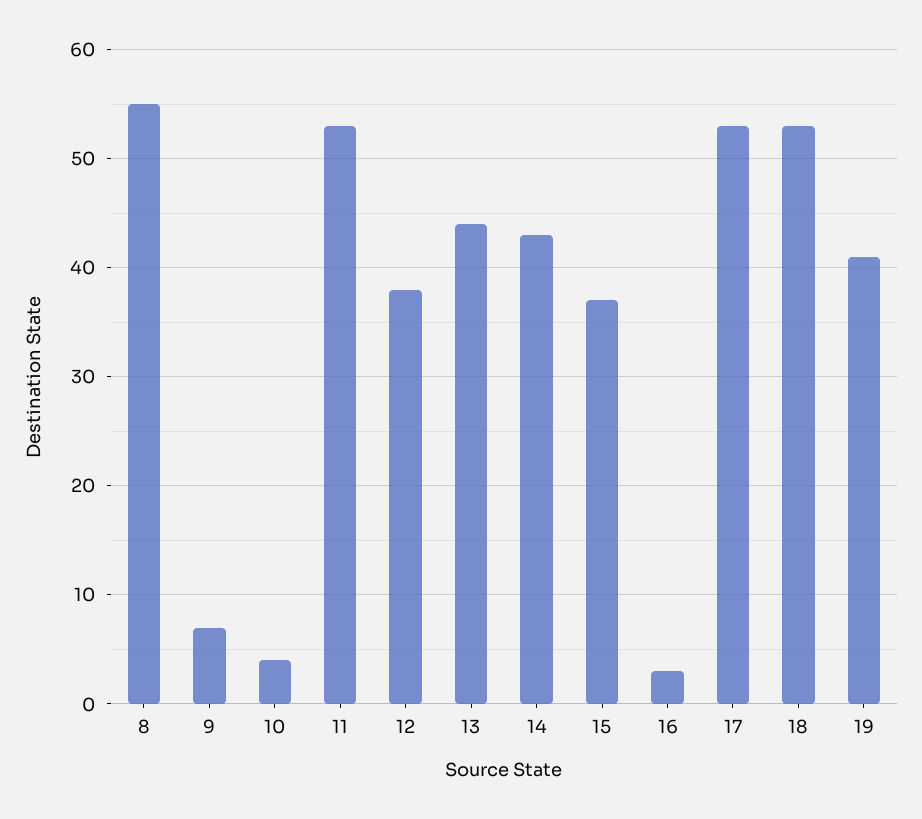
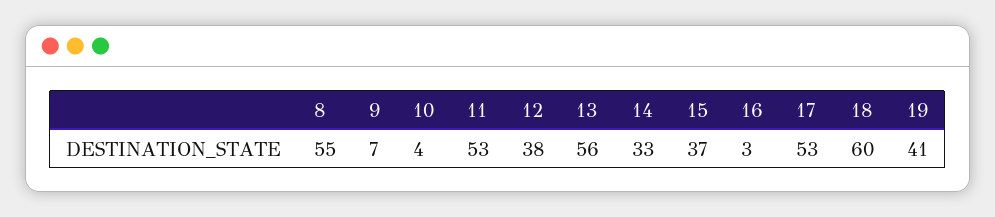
13: 44 -> 56
14: 43 -> 33
18: 53 -> 60

